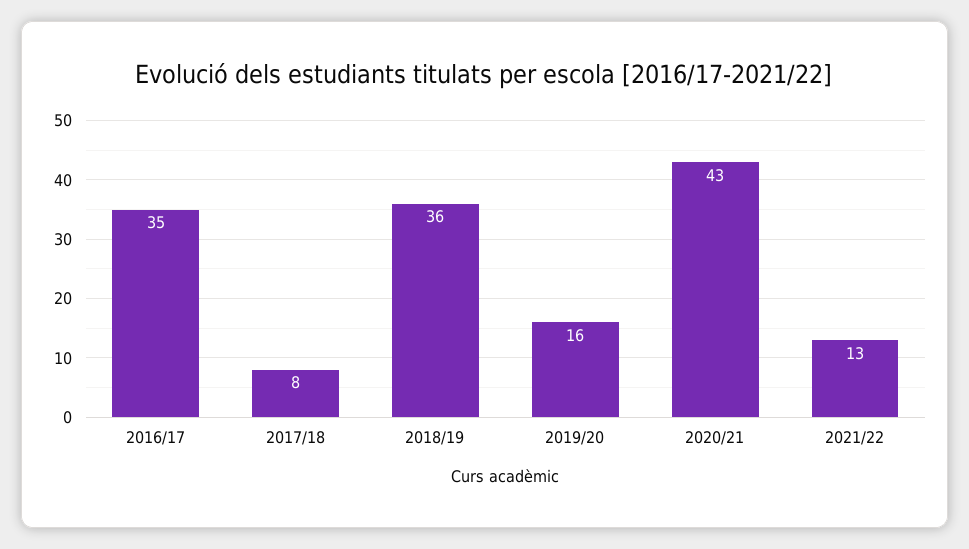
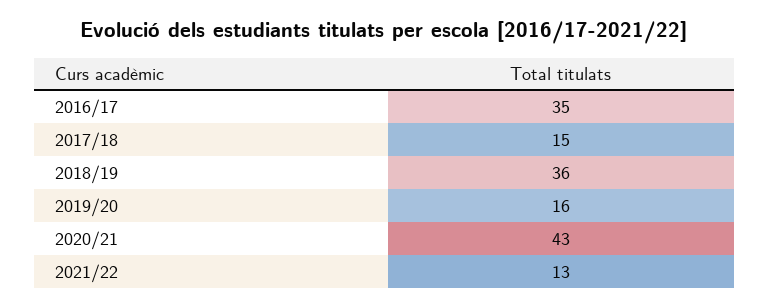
2017/18: 8 -> 15

